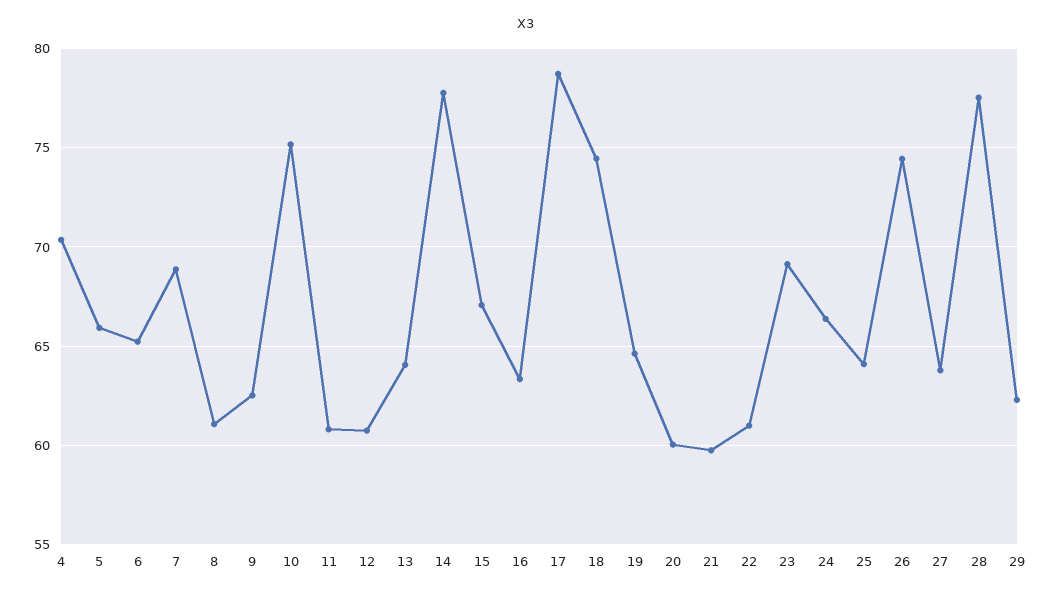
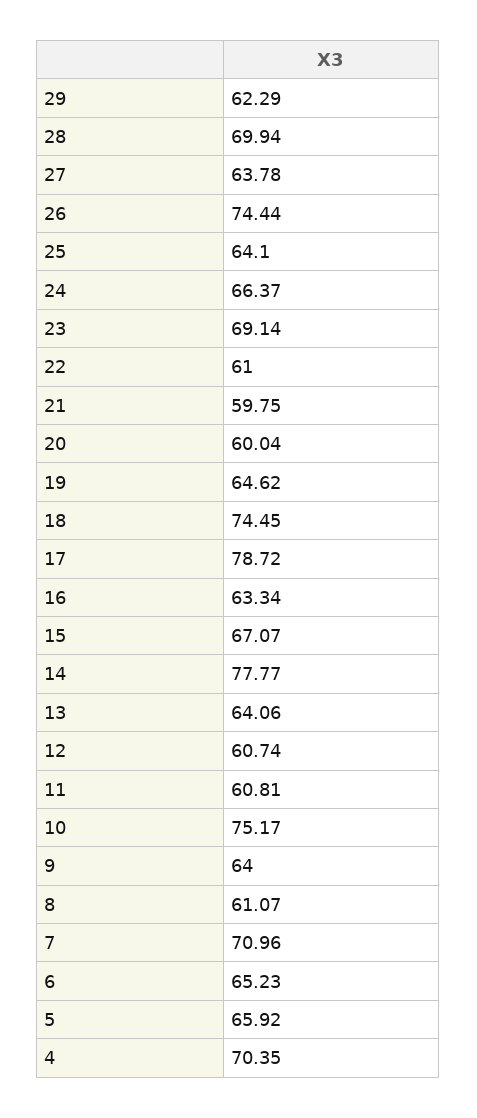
7: 69 -> 70.96
9: 62.5 -> 64
28: 77.5 -> 69.94

